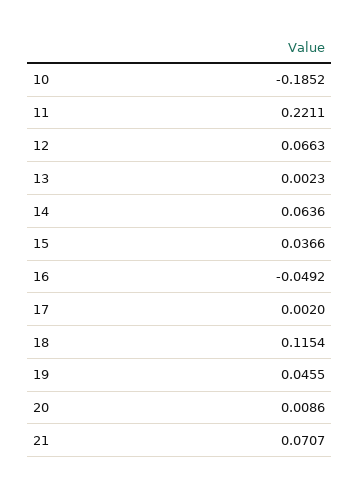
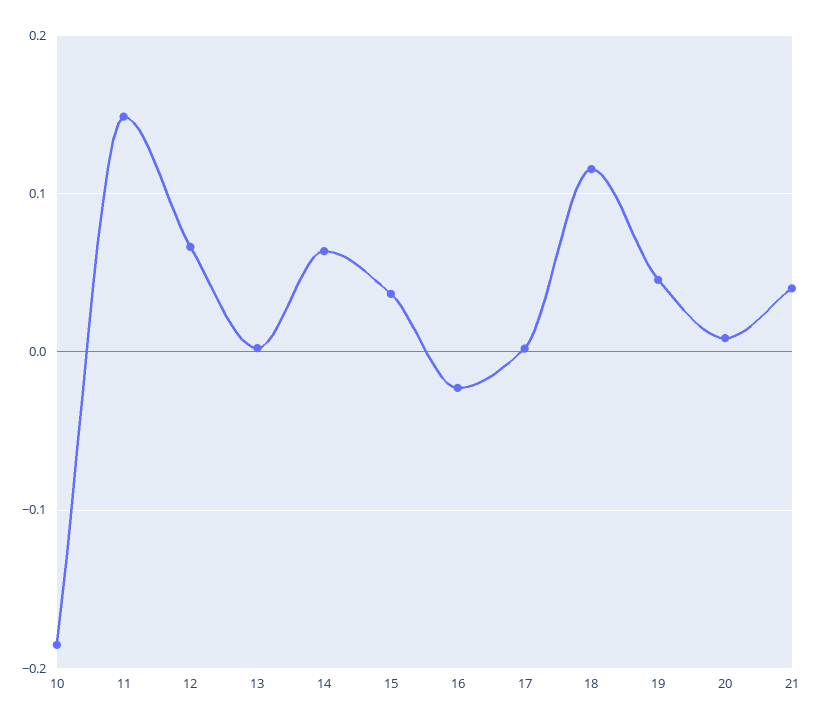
11: 0.2211 -> 0.15
16: -0.0492 -> -0.02
21: 0.0707 -> 0.04

